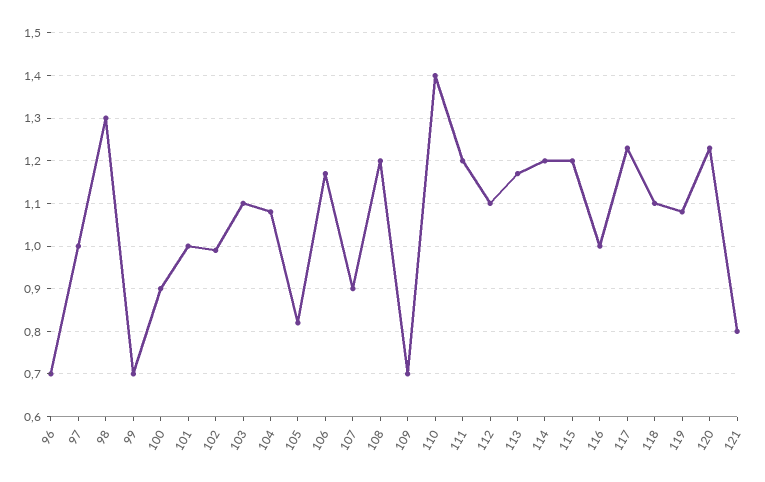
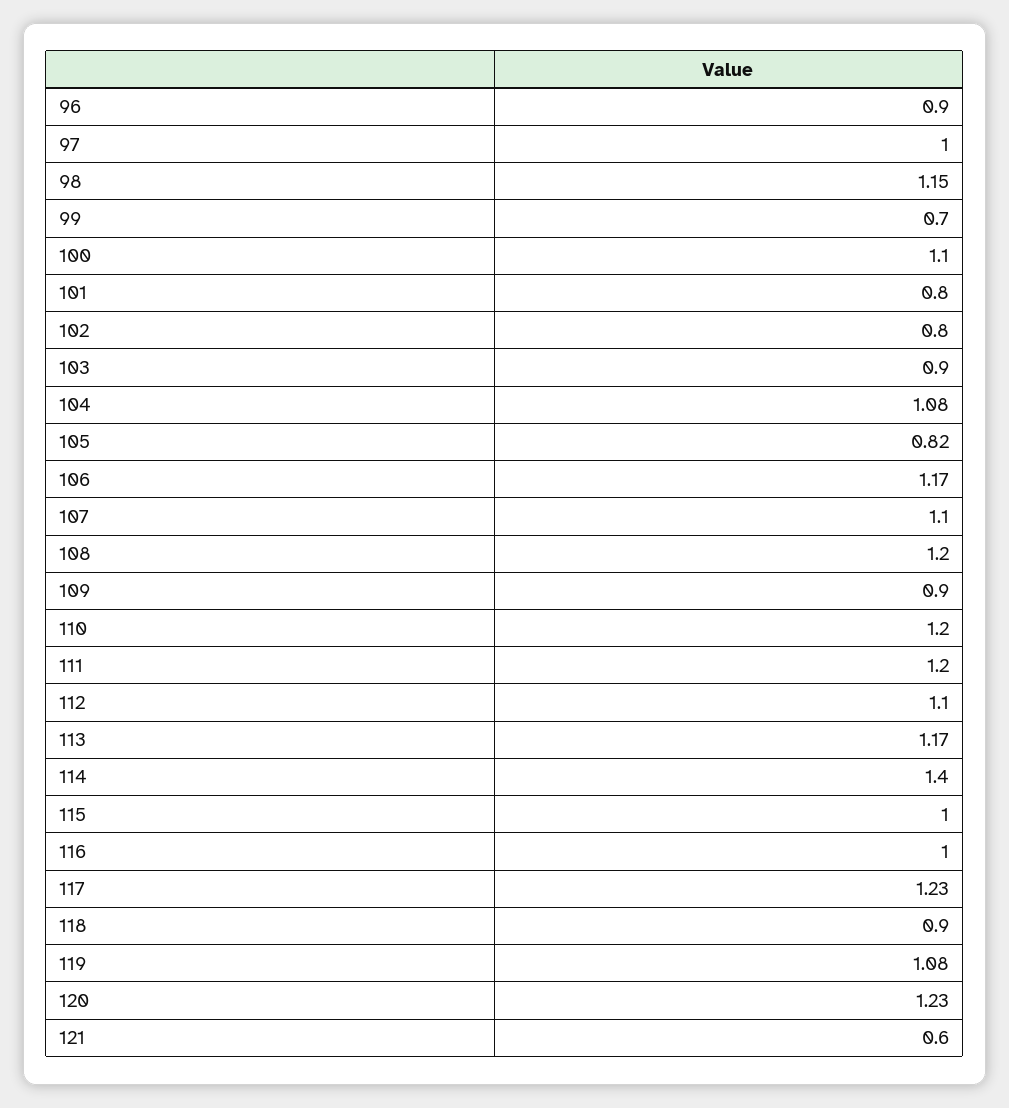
96: 0.7 -> 0.9
98: 1.3 -> 1.15
100: 0.9 -> 1.1
101: 1 -> 0.8
102: 1 -> 0.8
103: 1.1 -> 0.9
107: 0.9 -> 1.1
109: 0.7 -> 0.9
110: 1.4 -> 1.2
114: 1.2 -> 1.4
115: 1.2 -> 1
118: 1.1 -> 0.9
121: 0.8 -> 0.6

